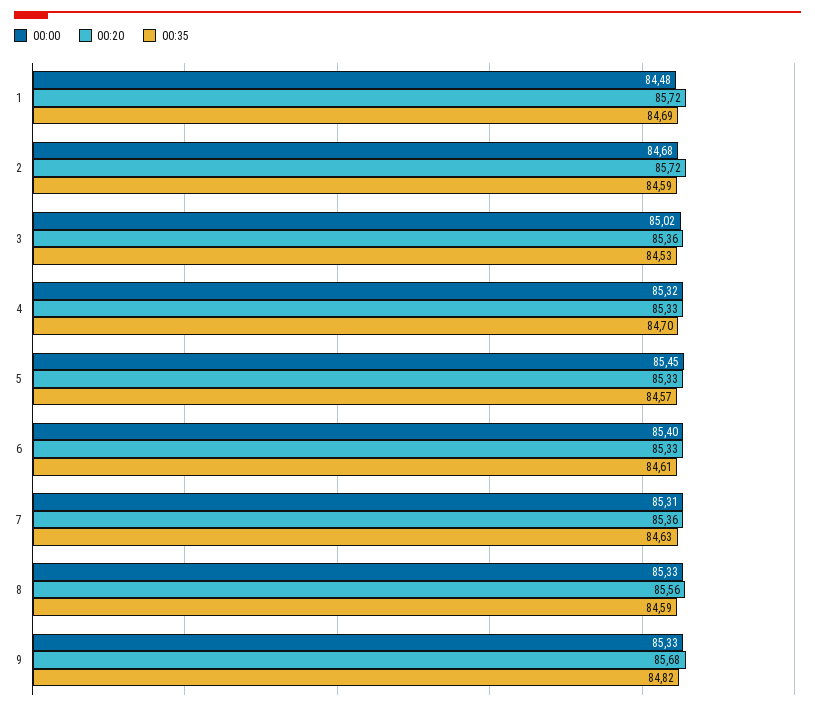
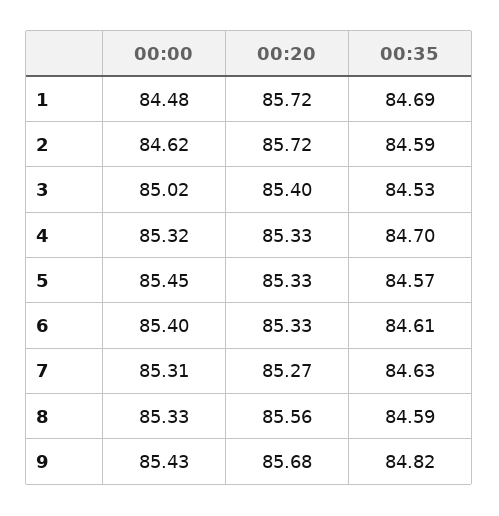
00:00, 2: 84.68 -> 84.62
00:20, 3: 85.36 -> 85.4
00:20, 7: 85.36 -> 85.27
00:00, 9: 85.33 -> 85.43

